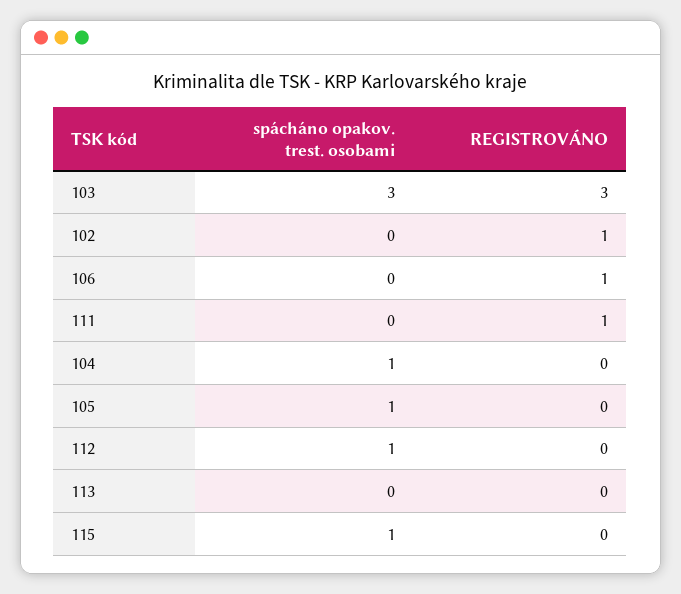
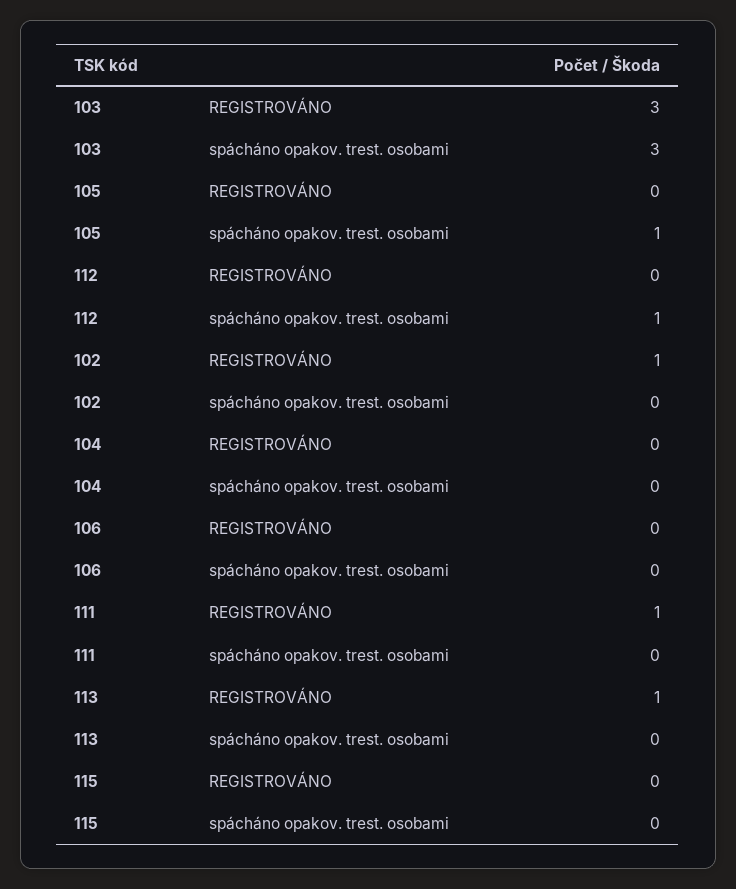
REGISTROVÁNO, 106: 1 -> 0
spácháno opakov. trest. osobami, 104: 1 -> 0
REGISTROVÁNO, 113: 0 -> 1
spácháno opakov. trest. osobami, 115: 1 -> 0

